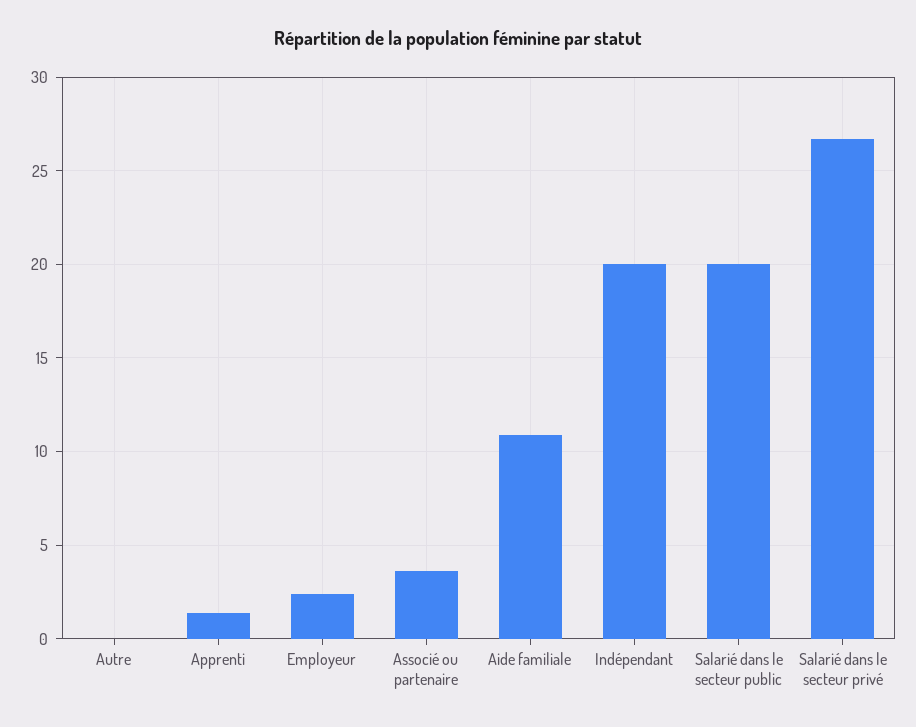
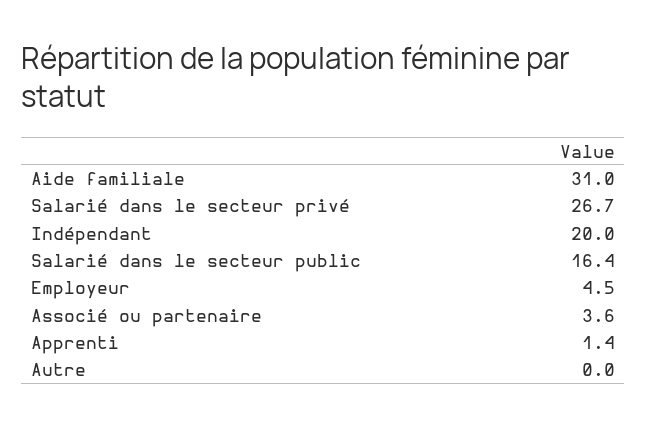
Employeur: 2.5 -> 4.5
Aide familiale: 11 -> 31
Salarié dans le secteur public: 20 -> 16.4

